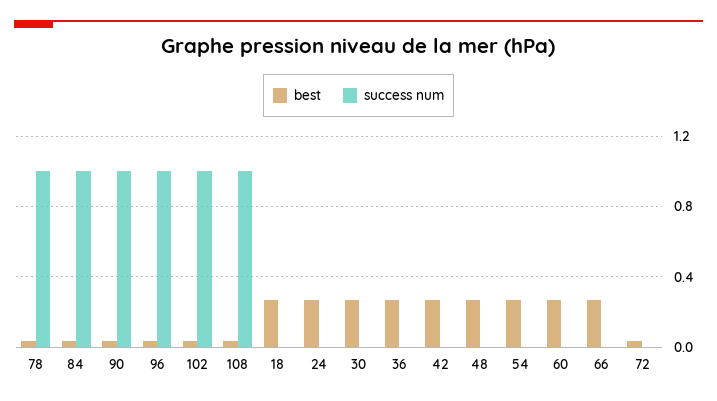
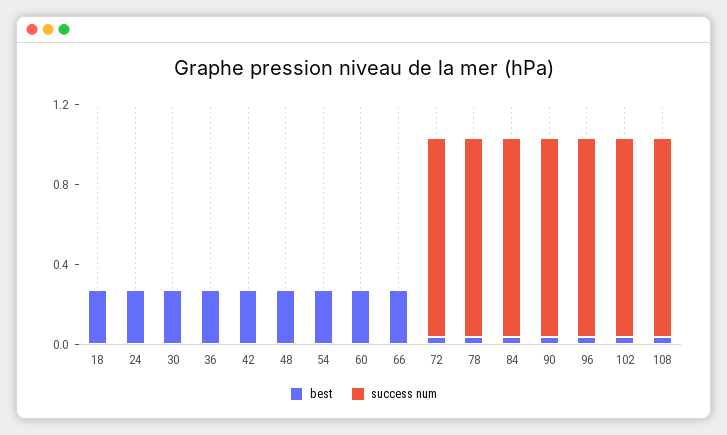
success num, 72: 0 -> 1

